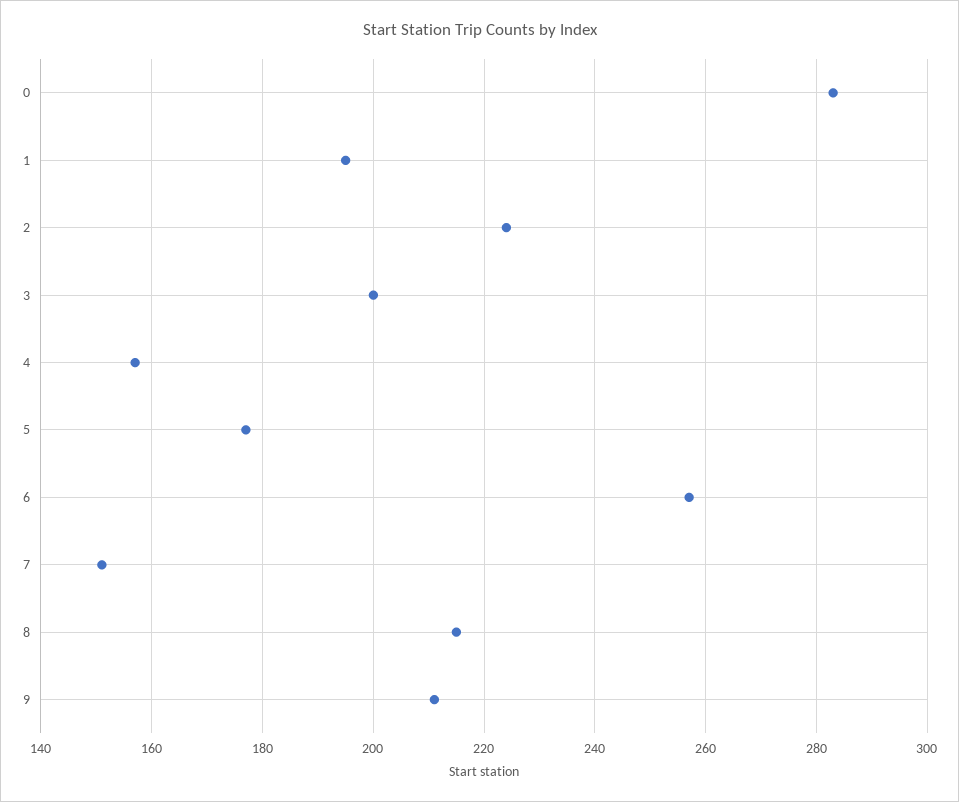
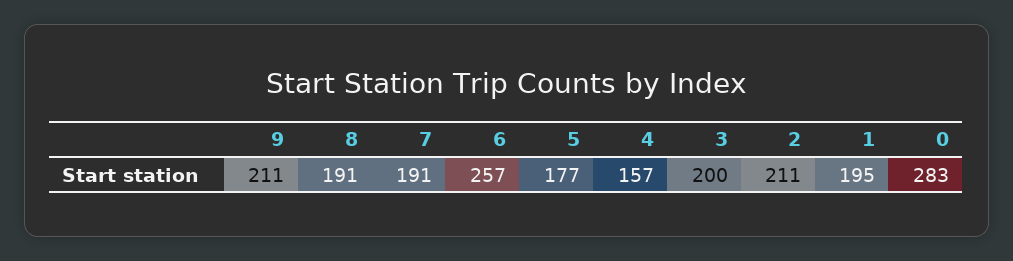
2: 225 -> 211
7: 150 -> 191
8: 215 -> 191

